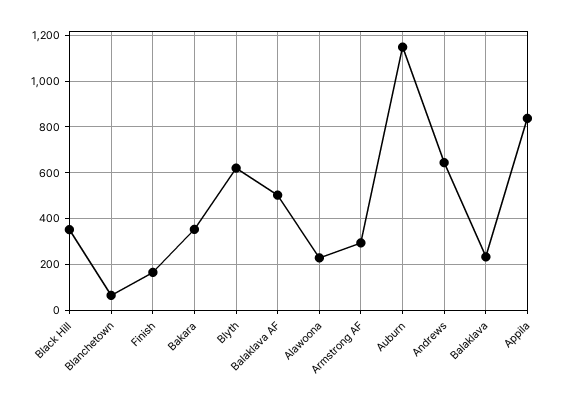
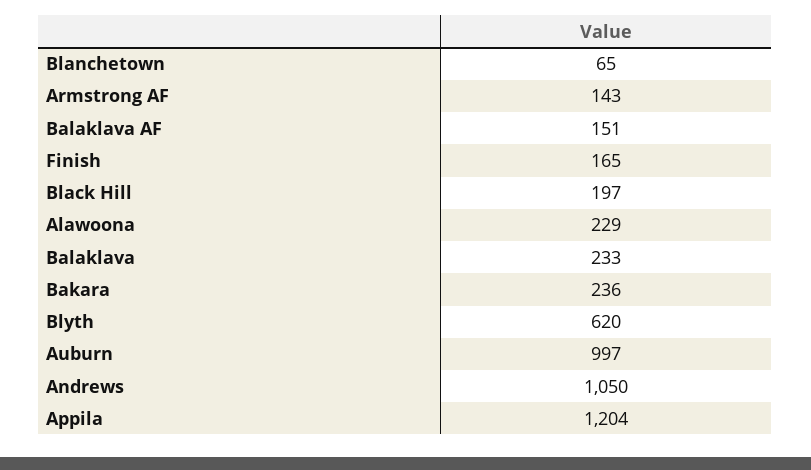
Black Hill: 350 -> 197
Bakara: 350 -> 236
Balaklava AF: 500 -> 151
Armstrong AF: 300 -> 143
Auburn: 1150 -> 997
Andrews: 650 -> 1050
Appila: 850 -> 1204

